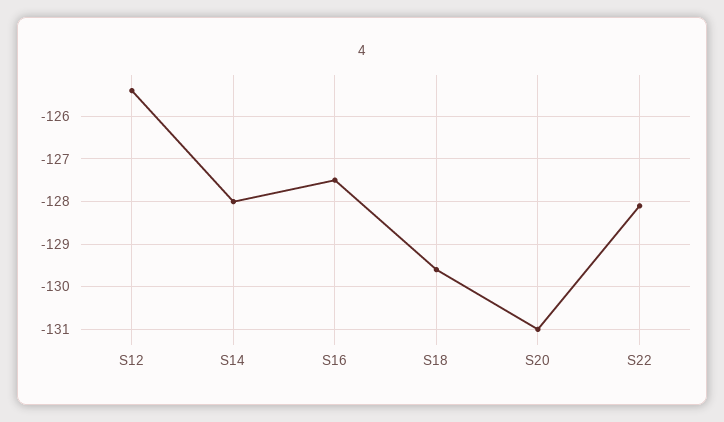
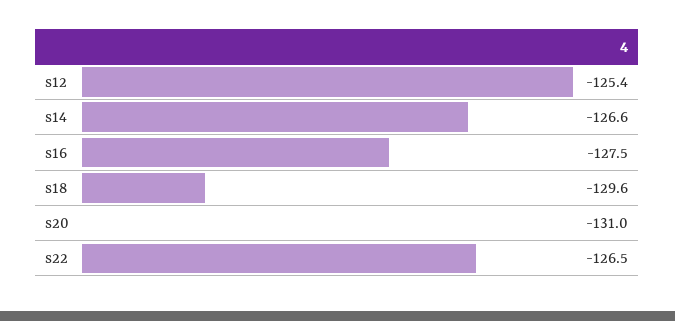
S14: -128 -> -126.6
S22: -128 -> -126.5

